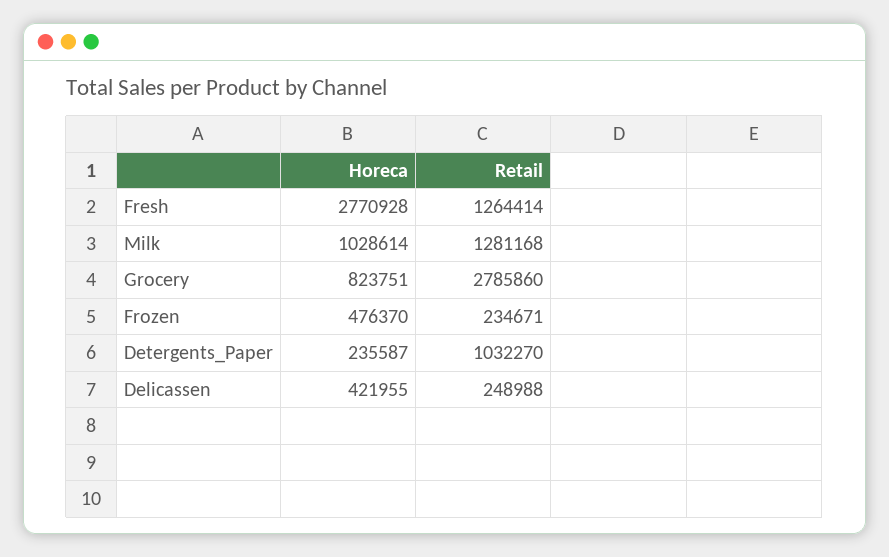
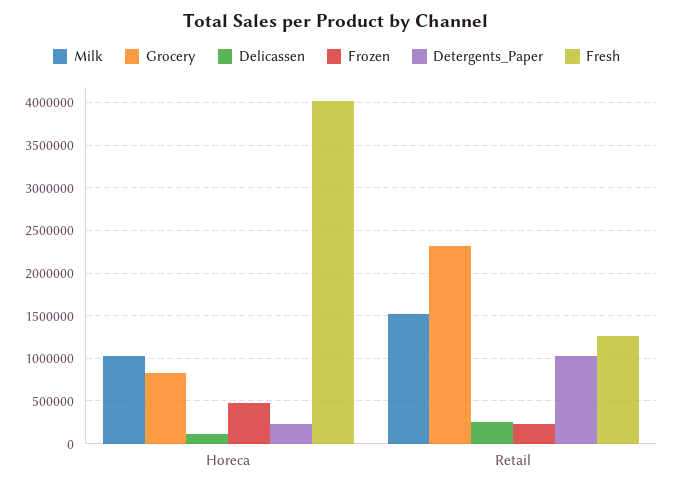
Fresh, Horeca: 2770928 -> 4000000
Milk, Retail: 1281168 -> 1500000
Grocery, Retail: 2785860 -> 2300000
Delicassen, Horeca: 421955 -> 100000

